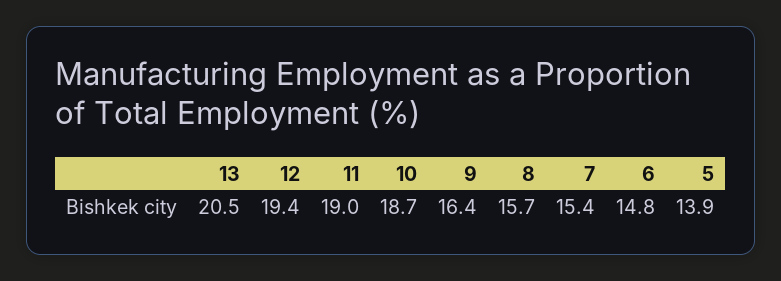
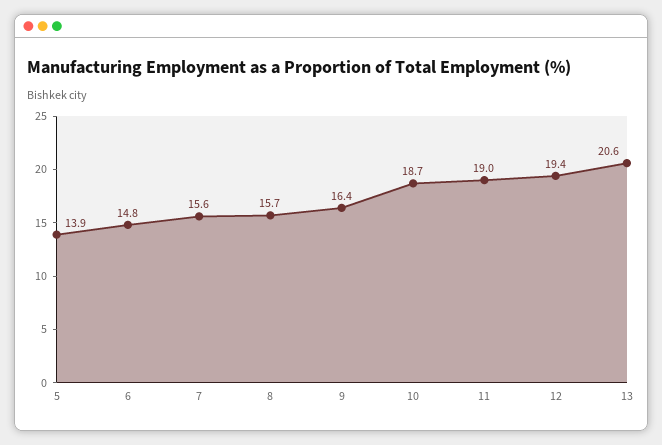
13: 20.5 -> 20.6
7: 15.4 -> 15.6

